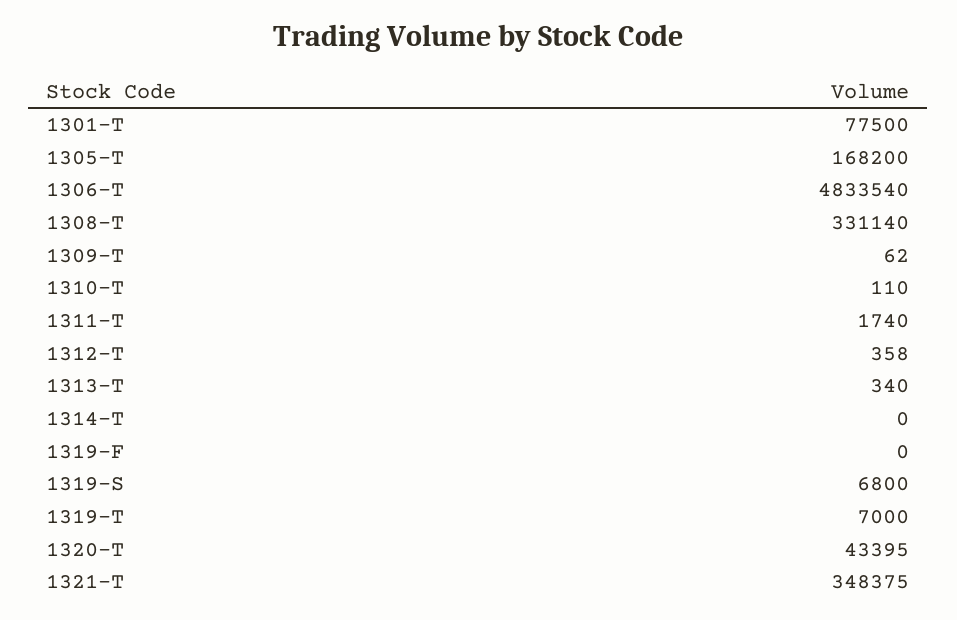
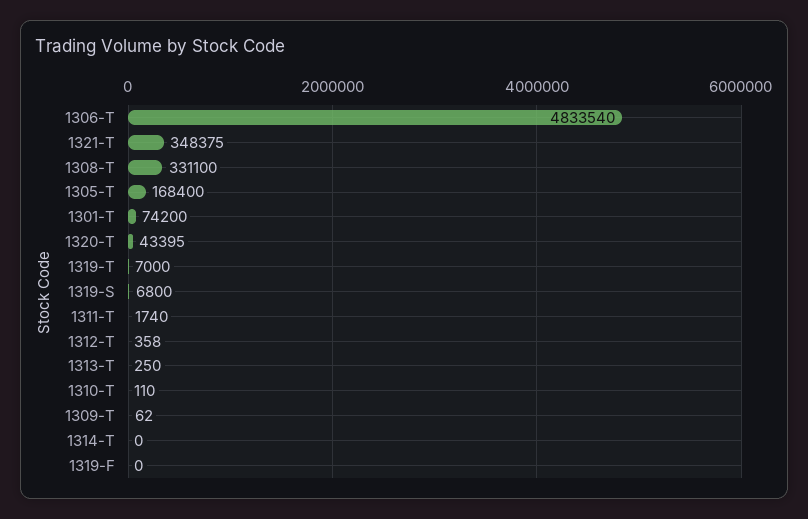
1301-T: 77500 -> 74200
1305-T: 168200 -> 168400
1308-T: 331140 -> 331100
1313-T: 340 -> 250

